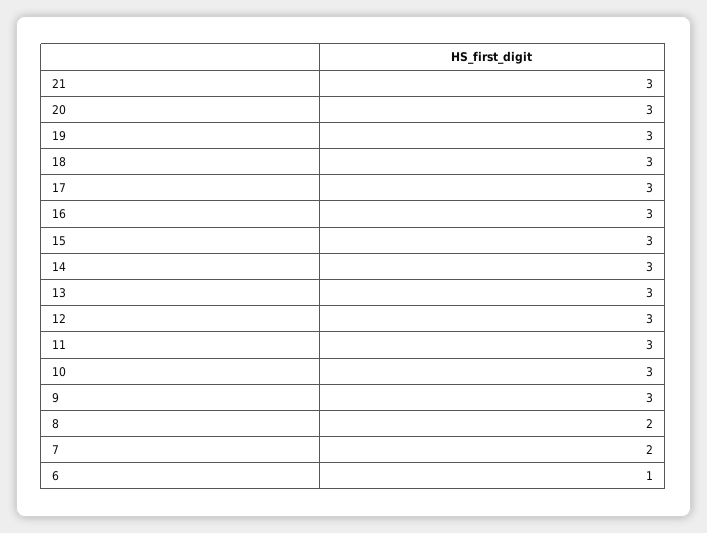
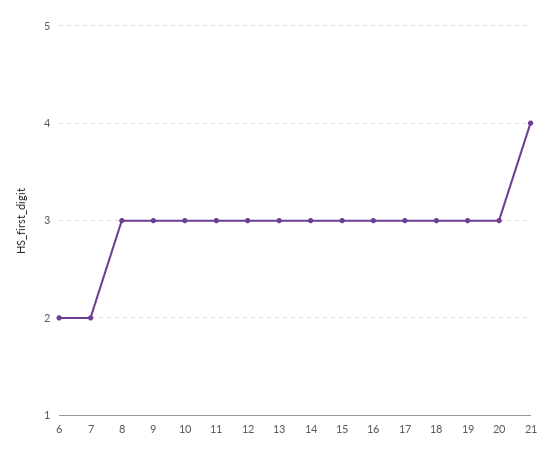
21: 3 -> 4
8: 2 -> 3
6: 1 -> 2

